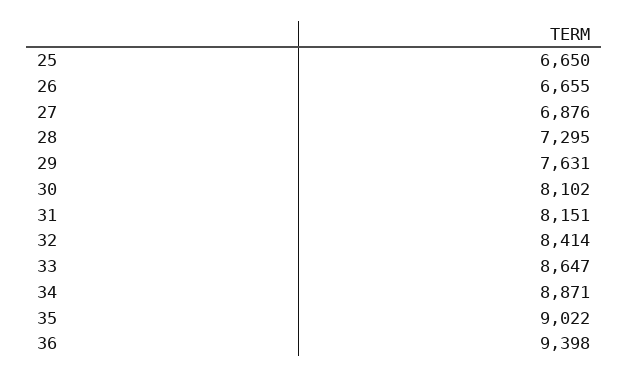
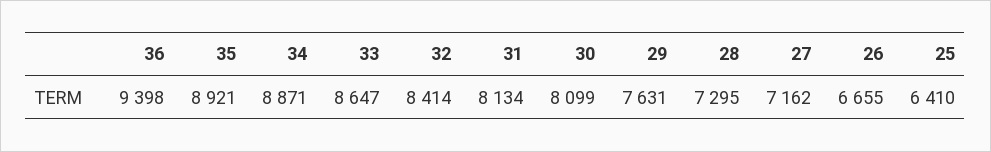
25: 6650 -> 6410
27: 6876 -> 7162
30: 8102 -> 8099
31: 8151 -> 8134
35: 9022 -> 8921

